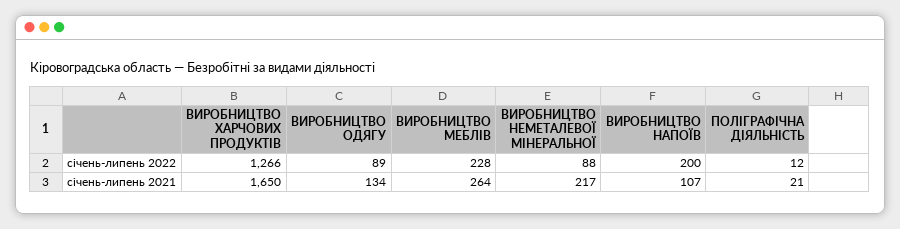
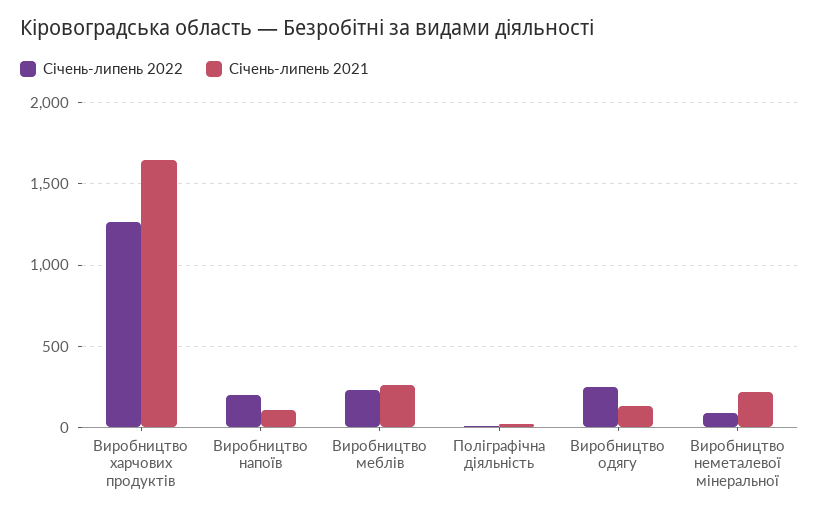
січень-липень 2022, ВИРОБНИЦТВО ОДЯГУ: 89 -> 250

